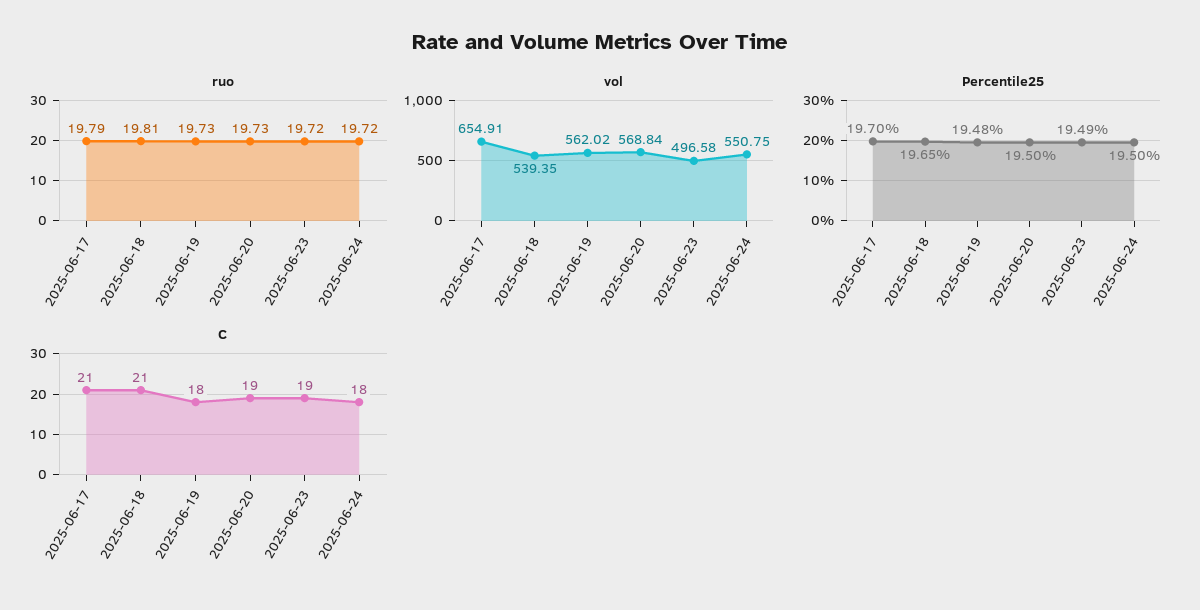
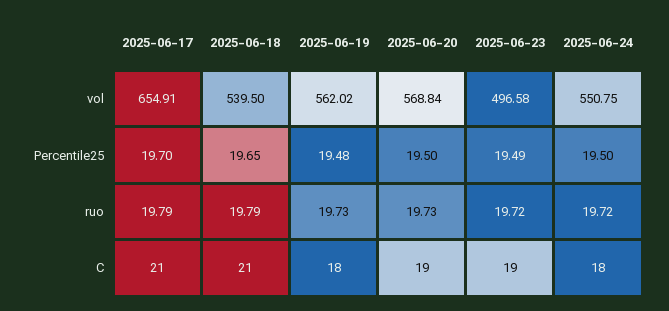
ruo, 2025-06-18: 19.81 -> 19.79
vol, 2025-06-18: 539.35 -> 539.5

